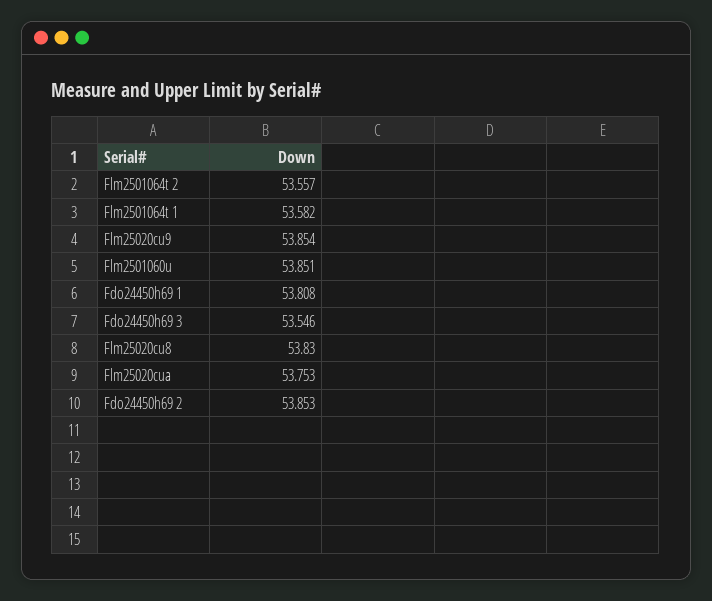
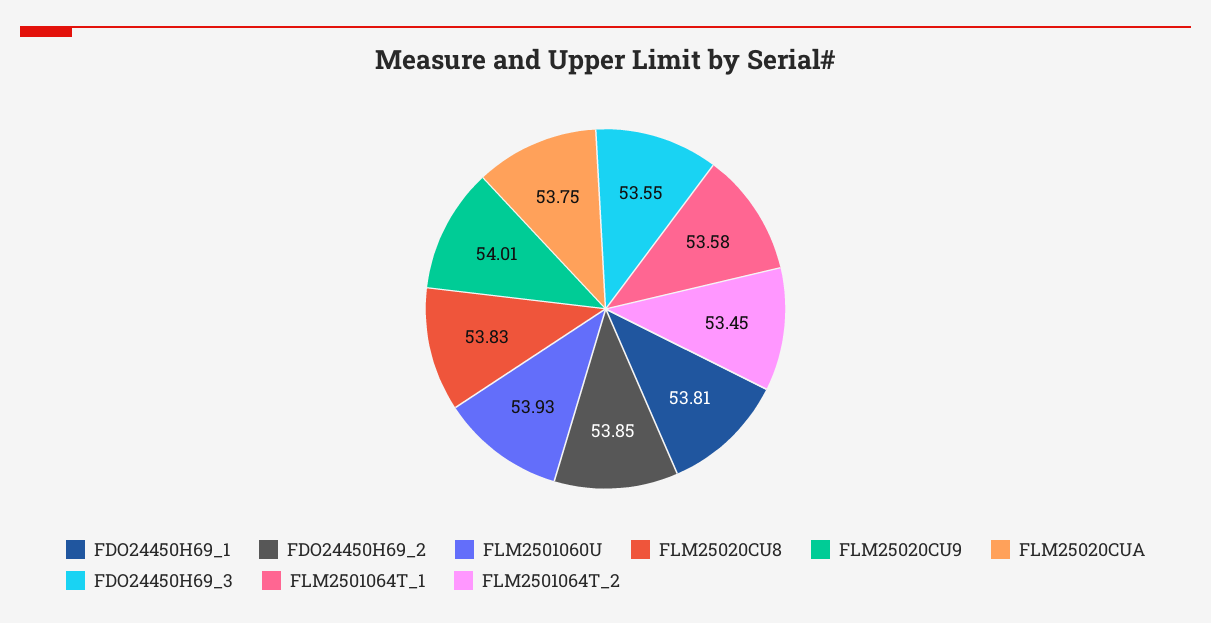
Flm2501064t 2: 53.557 -> 53.45
Flm25020cu9: 53.854 -> 54.01
Flm2501060u: 53.851 -> 53.93

